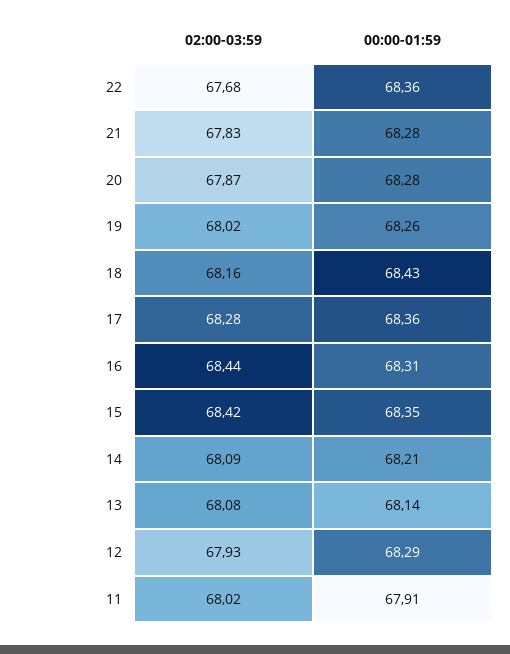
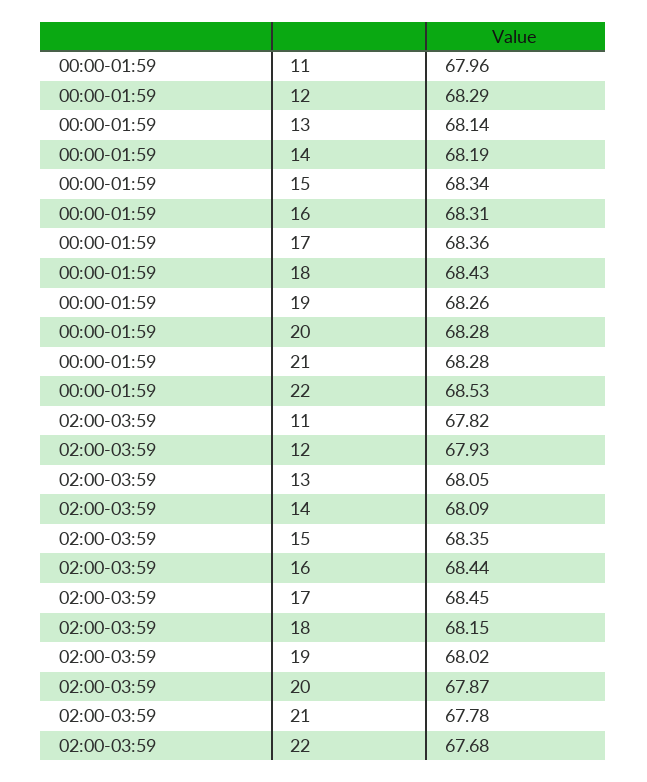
00:00-01:59, 22: 68.36 -> 68.53
02:00-03:59, 21: 67.83 -> 67.78
02:00-03:59, 18: 68.16 -> 68.15
02:00-03:59, 17: 68.28 -> 68.45
02:00-03:59, 15: 68.42 -> 68.35
00:00-01:59, 15: 68.35 -> 68.34
00:00-01:59, 14: 68.21 -> 68.19
02:00-03:59, 13: 68.08 -> 68.05
02:00-03:59, 11: 68.02 -> 67.82
00:00-01:59, 11: 67.91 -> 67.96

